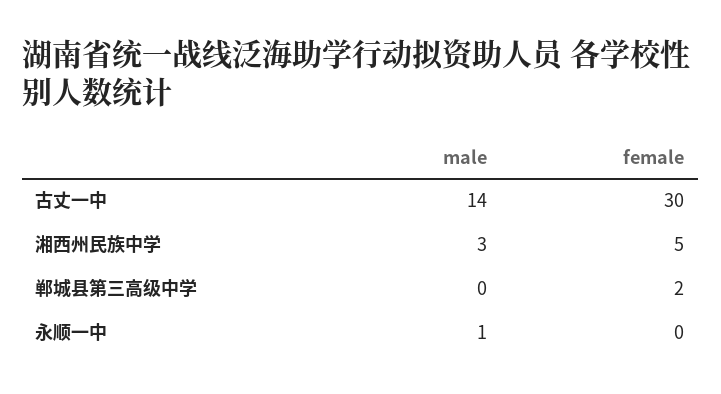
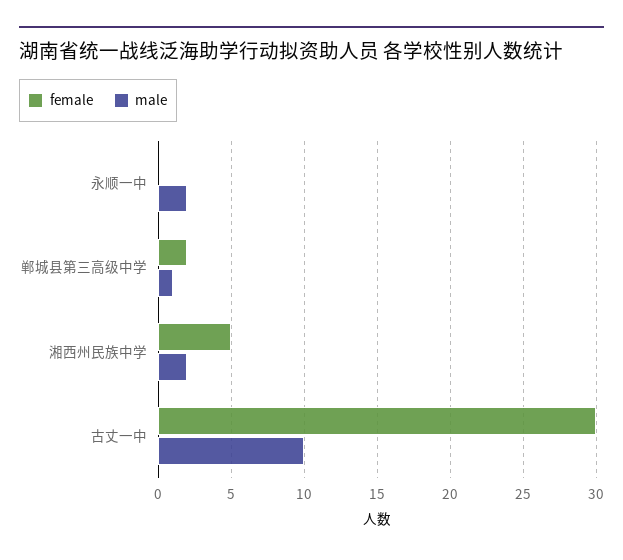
male, 古丈一中: 14 -> 10
male, 湘西州民族中学: 3 -> 2
male, 郸城县第三高级中学: 0 -> 1
male, 永顺一中: 1 -> 2

